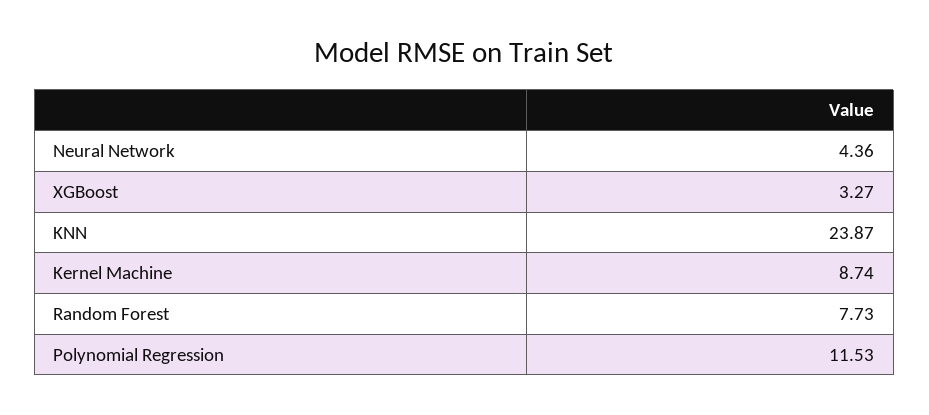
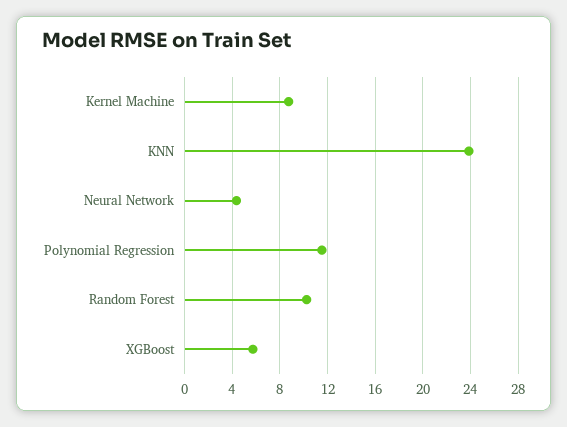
XGBoost: 3.27 -> 6
Random Forest: 7.73 -> 10

